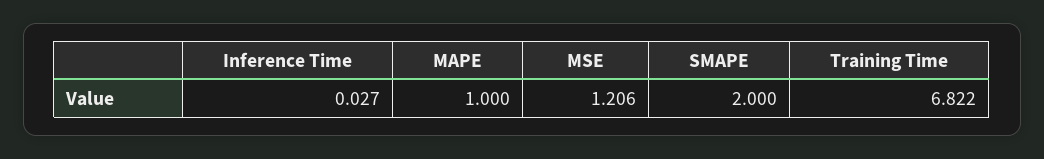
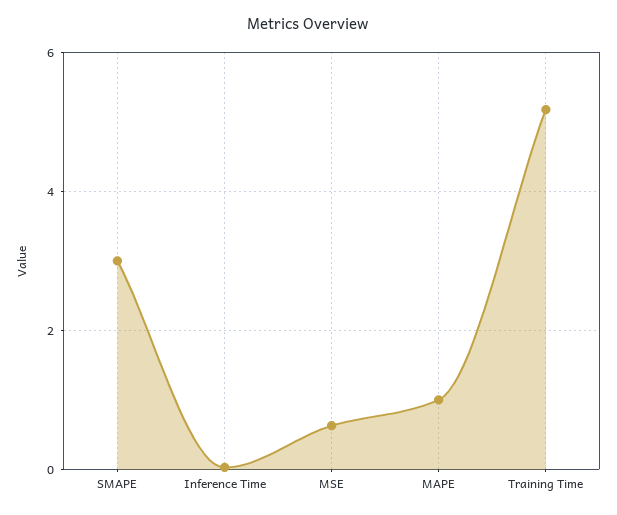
MSE: 1.206 -> 0.6
SMAPE: 2 -> 3
Training Time: 6.822 -> 5.2

